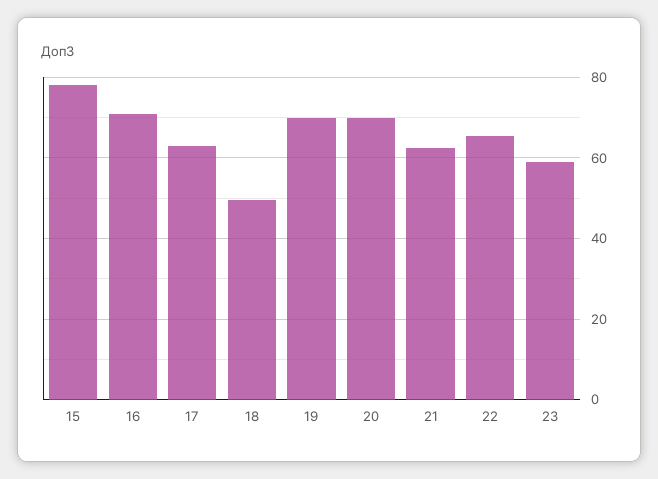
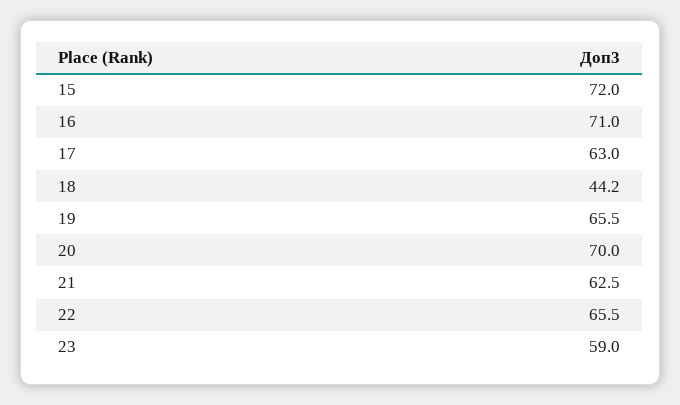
15: 78 -> 72
18: 50 -> 44.2
19: 70 -> 65.5

